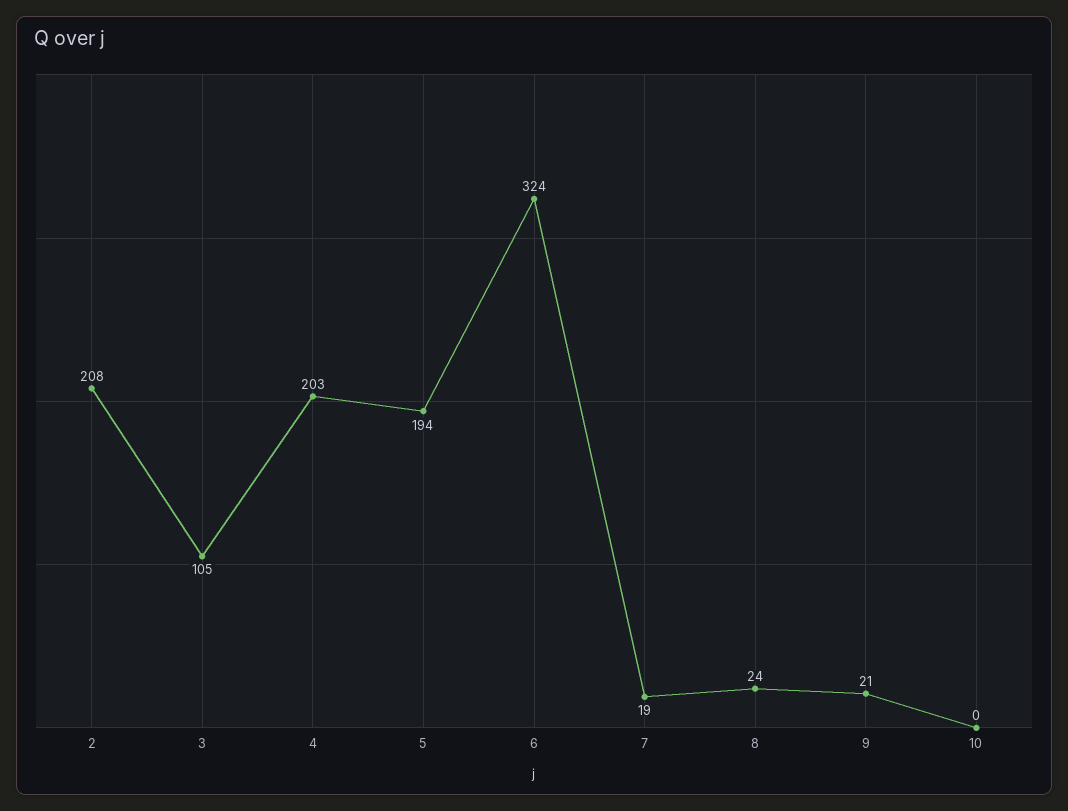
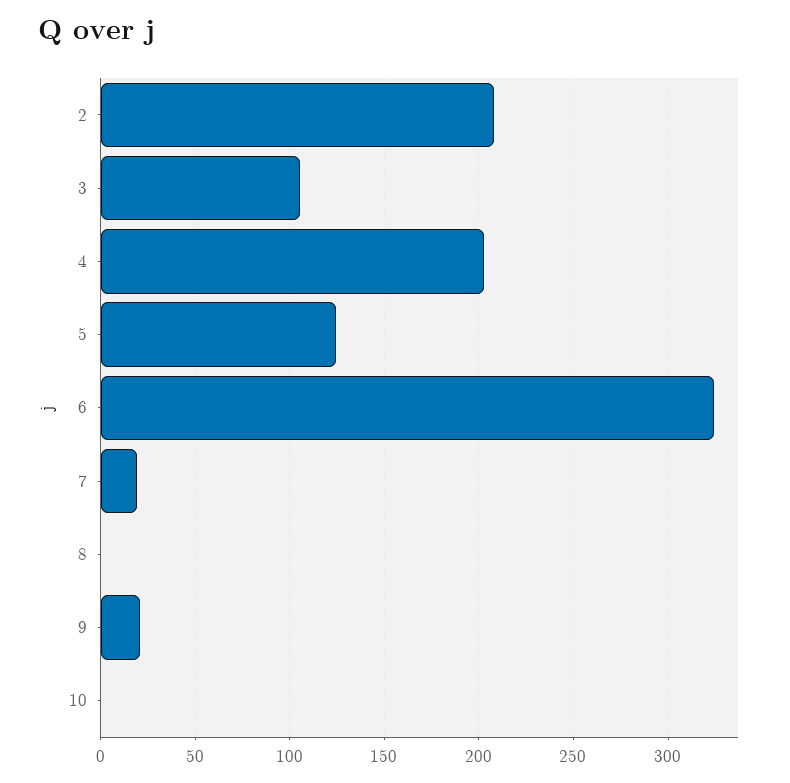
5: 194 -> 125
8: 24 -> 0

